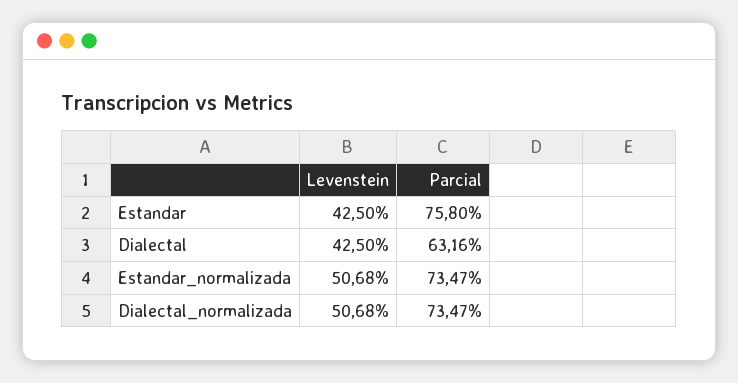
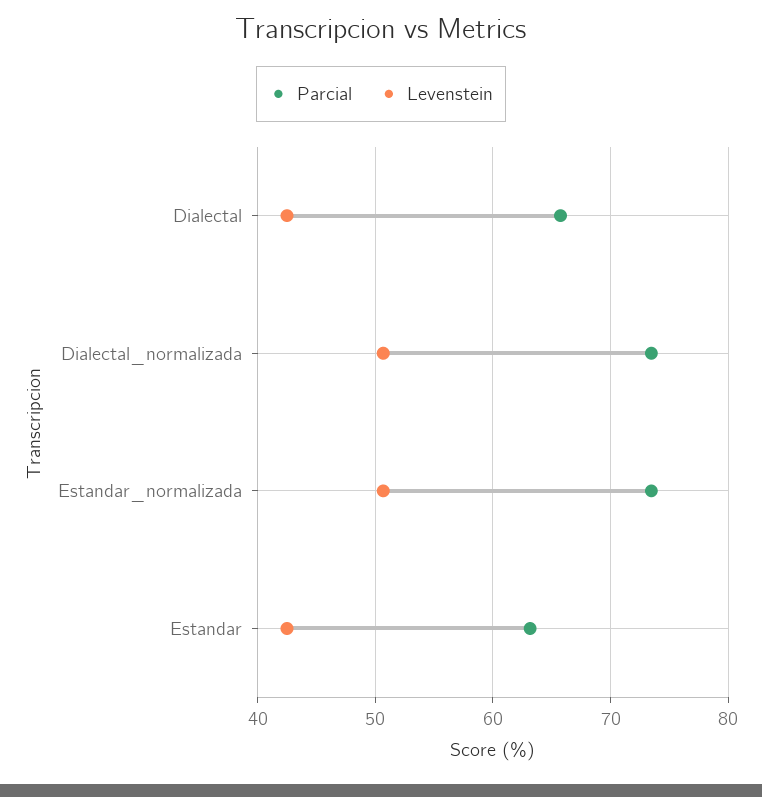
Parcial, Estandar: 75.8 -> 63
Parcial, Dialectal: 63.16 -> 66

